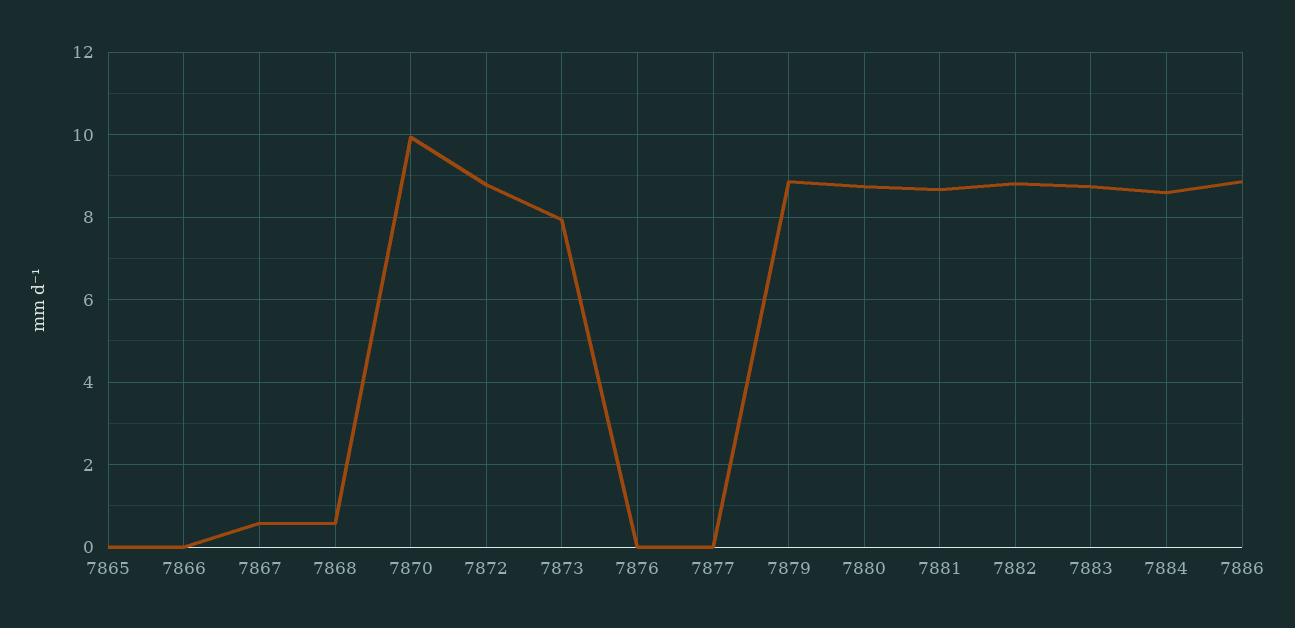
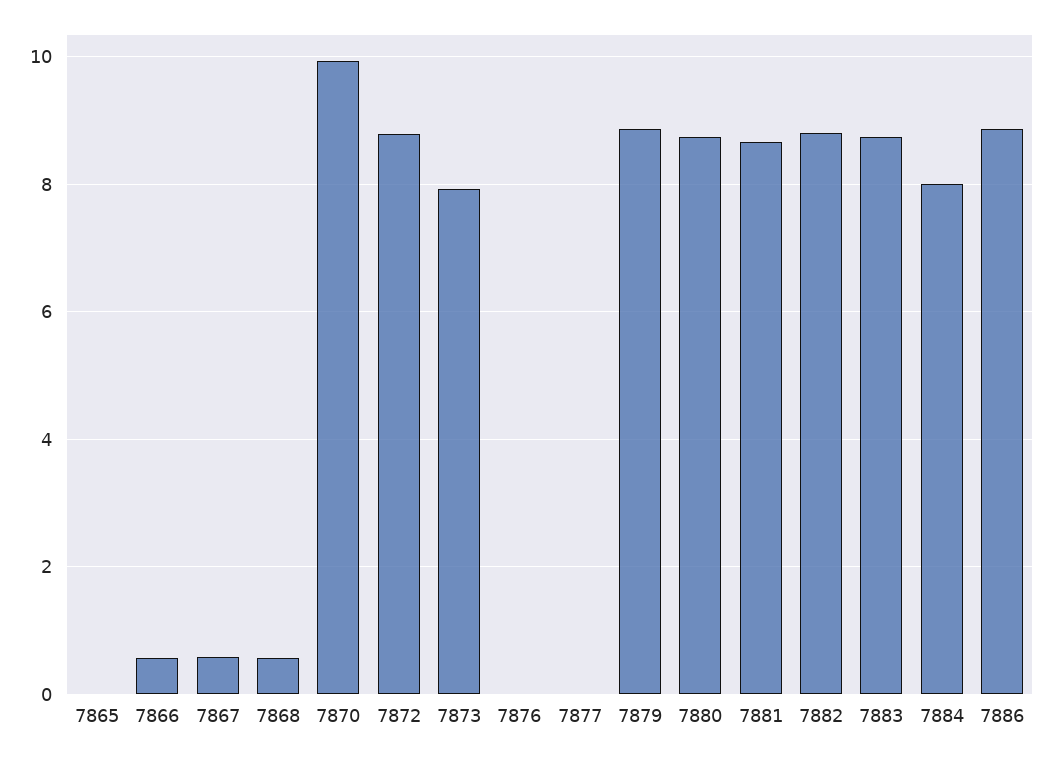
7866: 0 -> 0.6
7884: 8.6 -> 8

